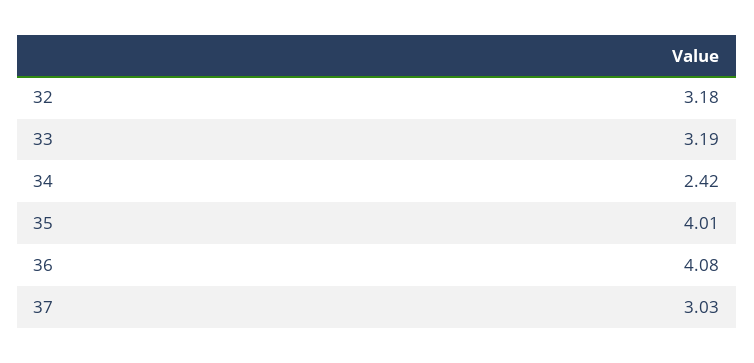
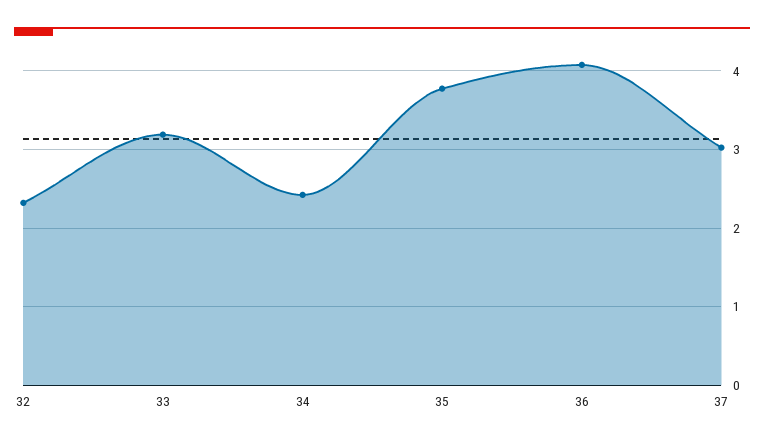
32: 3.18 -> 2.3
35: 4.01 -> 3.8

